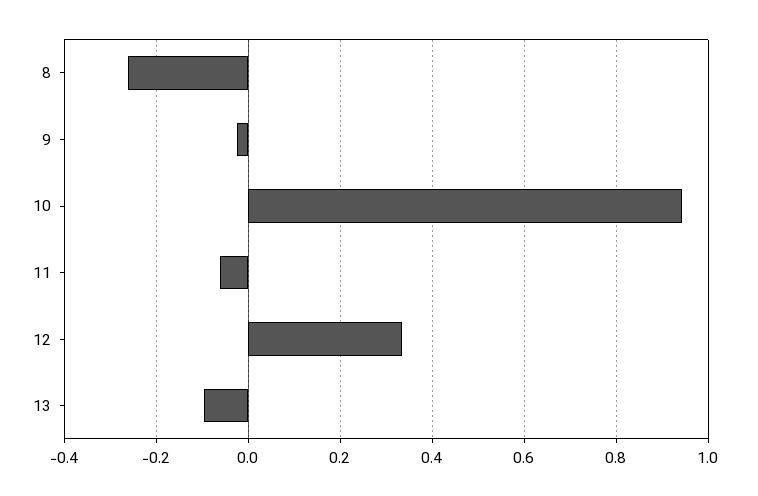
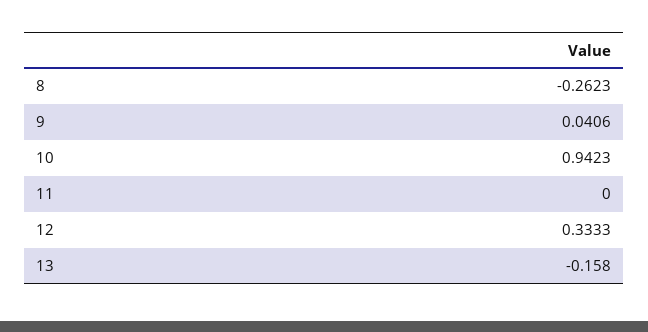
9: -0.02 -> 0.0406
11: -0.06 -> 0
13: -0.1 -> -0.158

